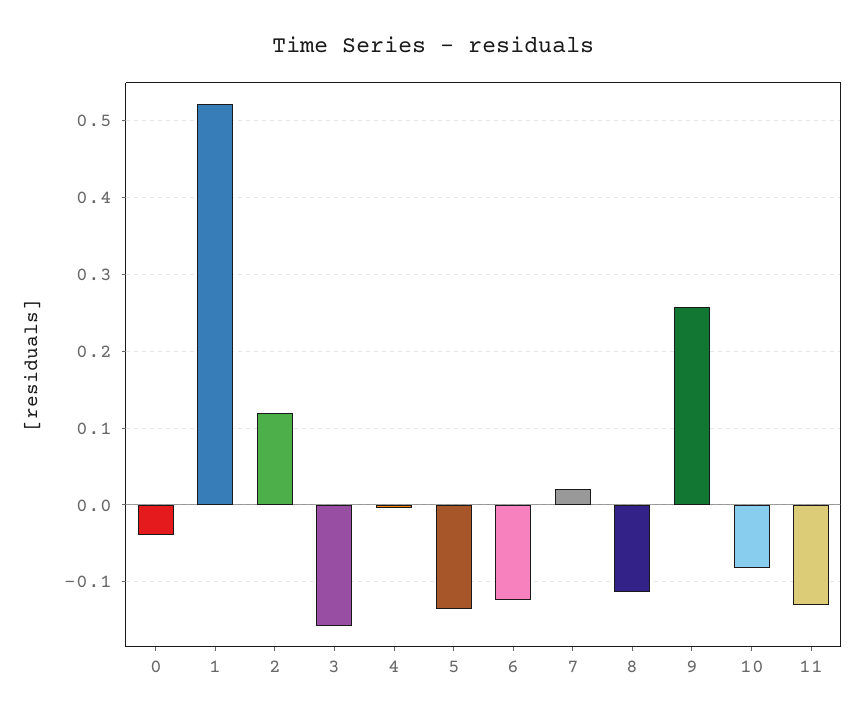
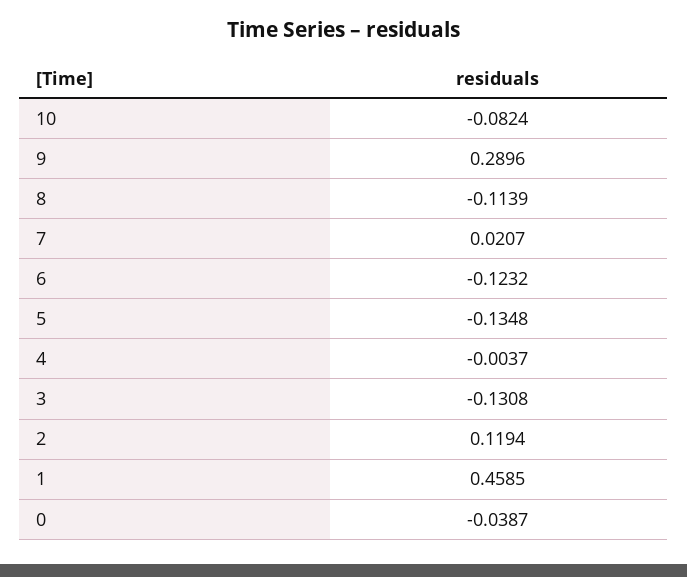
1: 0.52 -> 0.4585
3: -0.16 -> -0.1308
9: 0.26 -> 0.2896
11: -0.13 -> none

